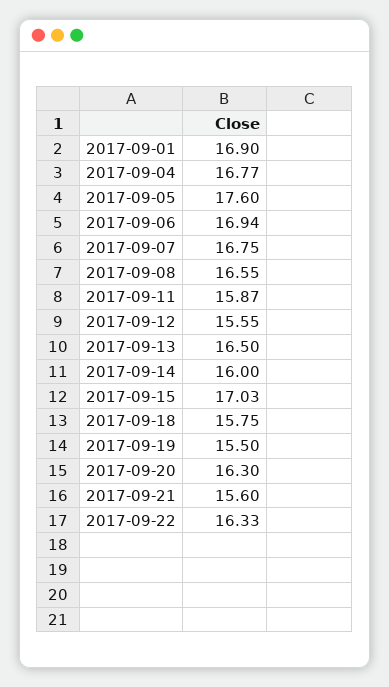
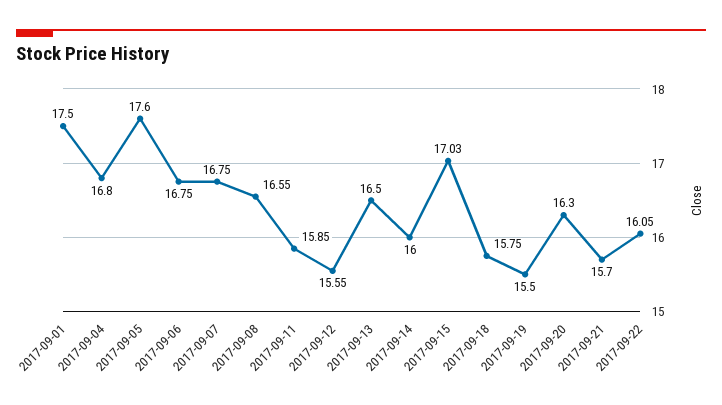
2017-09-01: 16.9 -> 17.5
2017-09-04: 16.77 -> 16.8
2017-09-06: 16.94 -> 16.75
2017-09-11: 15.87 -> 15.85
2017-09-21: 15.6 -> 15.7
2017-09-22: 16.33 -> 16.05

